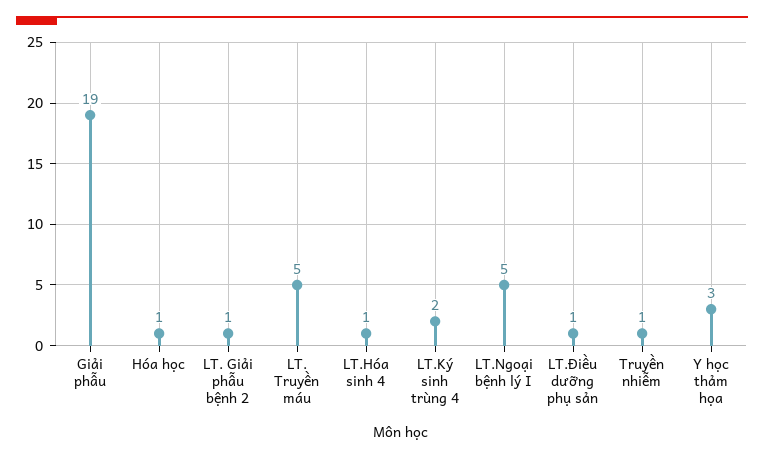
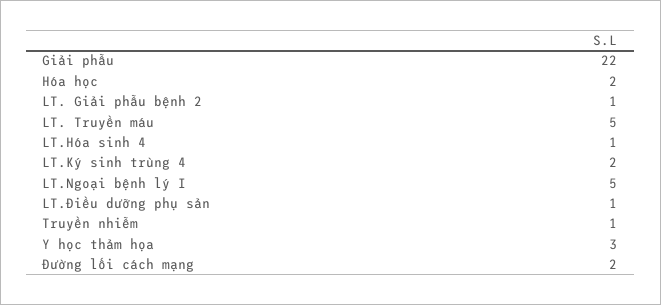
Giải phẫu: 19 -> 22
Hóa học: 1 -> 2
Đường lối cách mạng: none -> 2

